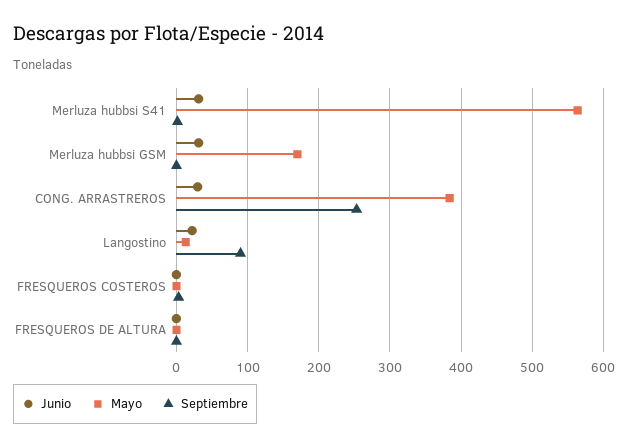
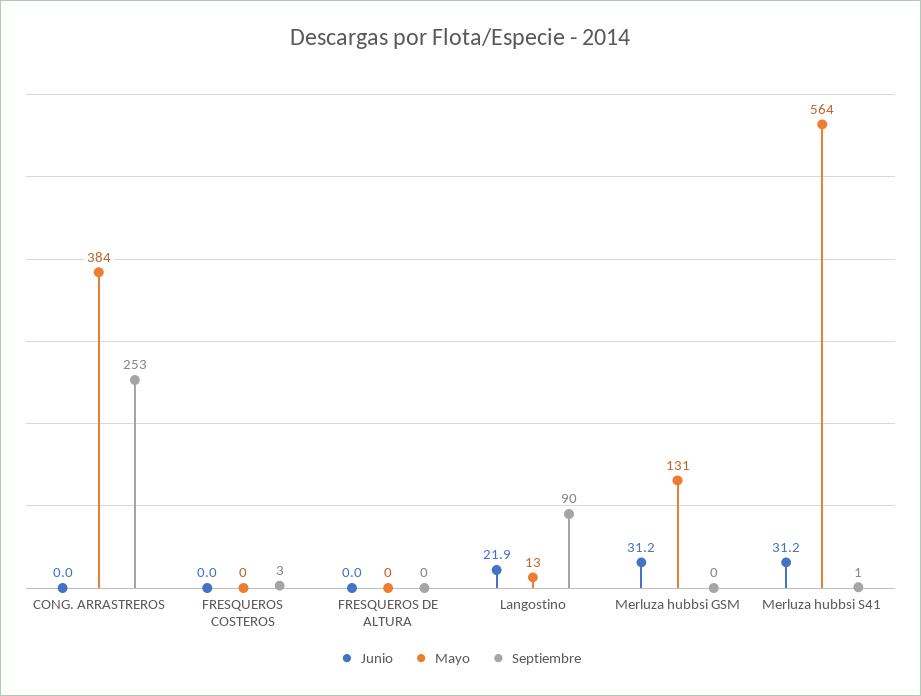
Mayo, Merluza hubbsi GSM: 170 -> 131
Junio, CONG. ARRASTREROS: 30 -> 0

